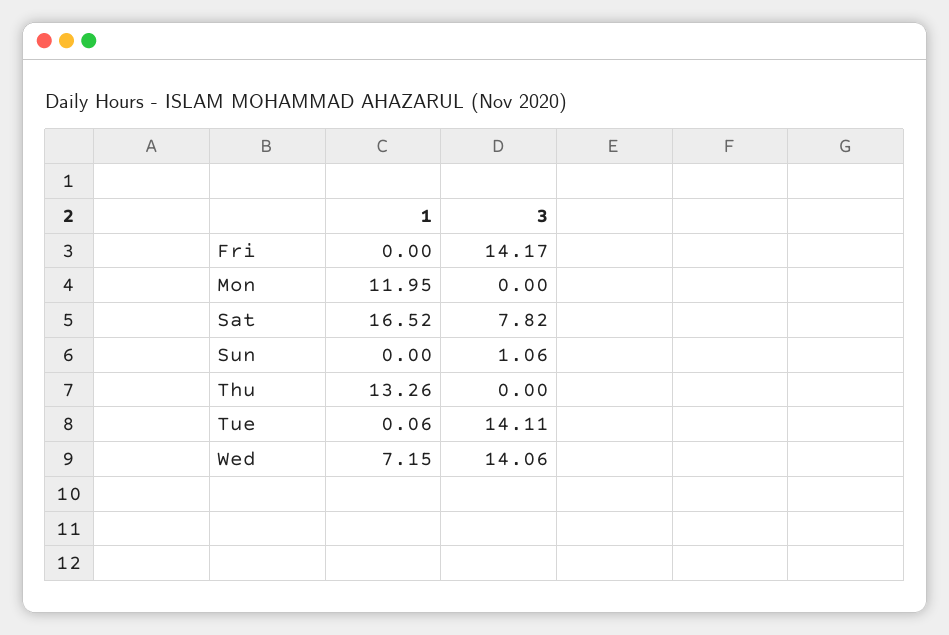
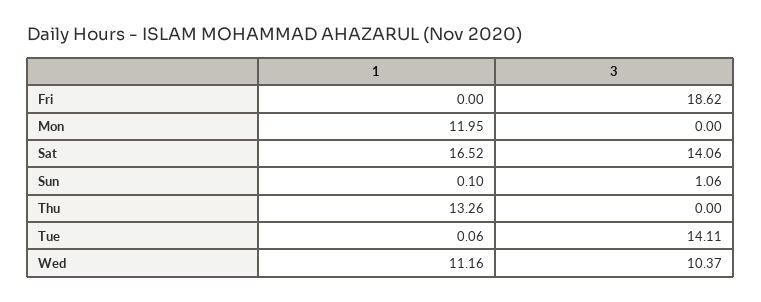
3, Fri: 14.17 -> 18.62
3, Sat: 7.82 -> 14.06
1, Sun: 0 -> 0.1
1, Wed: 7.15 -> 11.16
3, Wed: 14.06 -> 10.37

